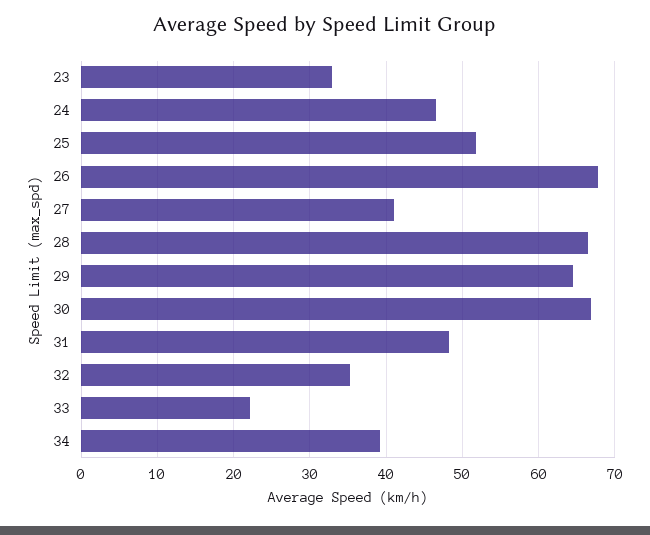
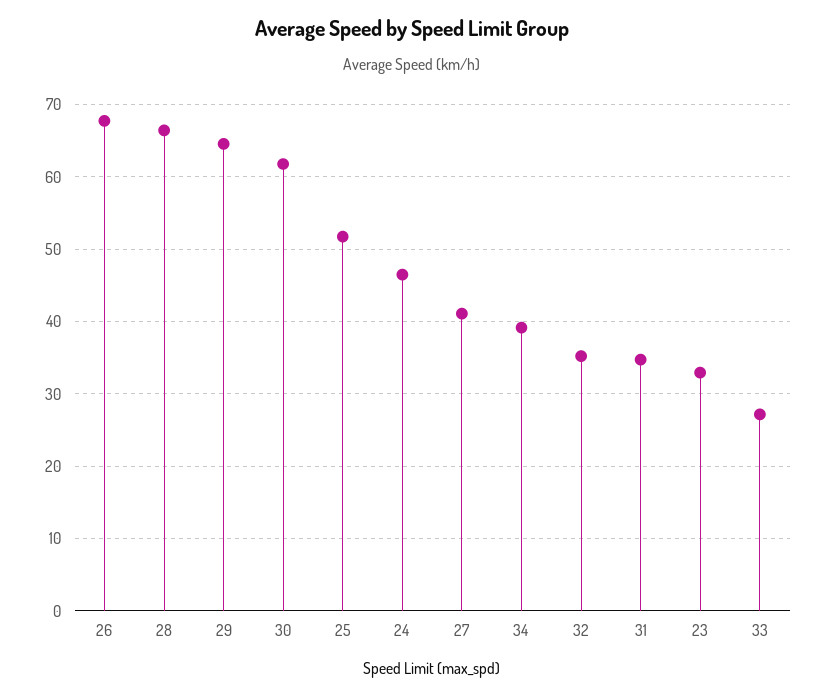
30: 67 -> 62
31: 48 -> 35
33: 22 -> 27

